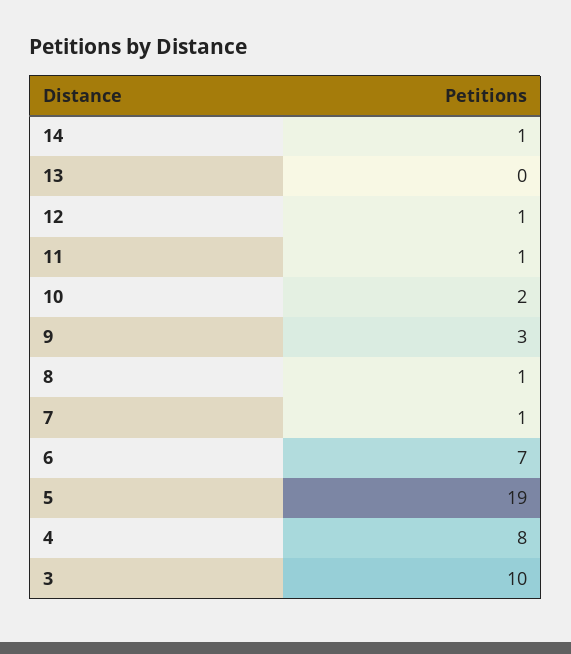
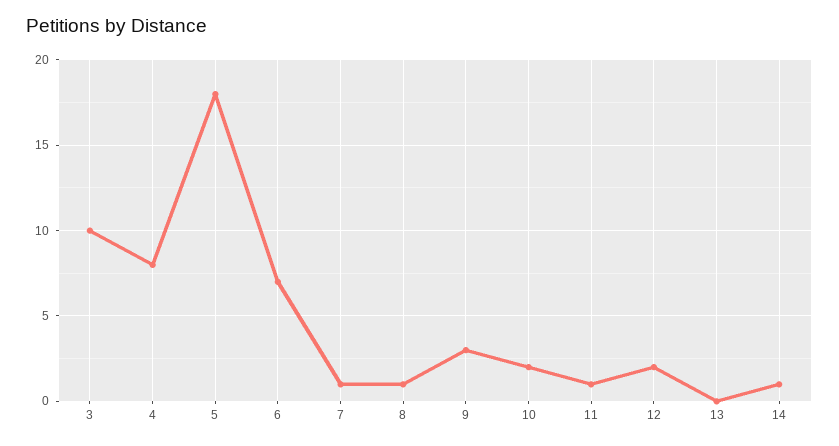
12: 1 -> 2
5: 19 -> 18

